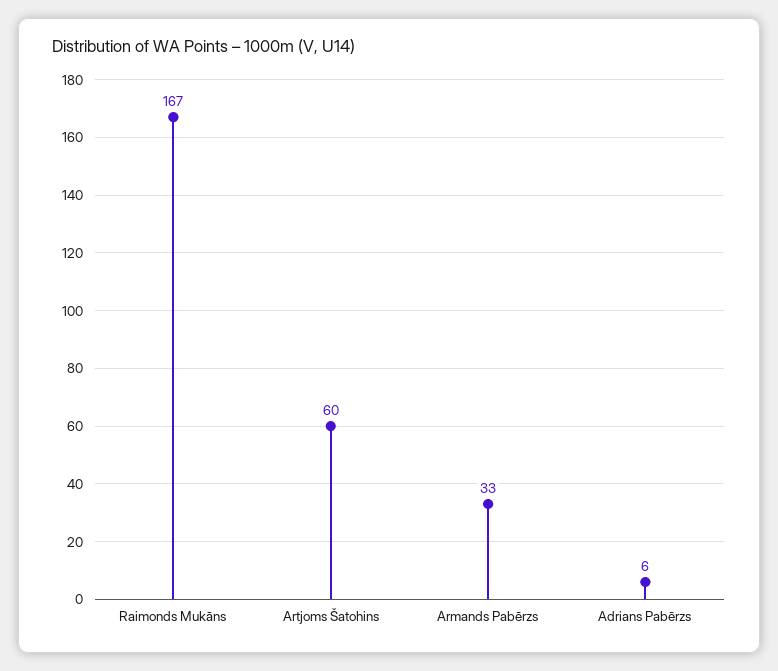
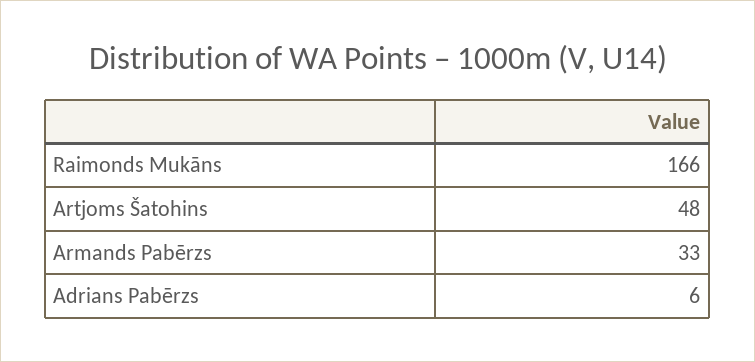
Raimonds Mukāns: 167 -> 166
Artjoms Šatohins: 60 -> 48

